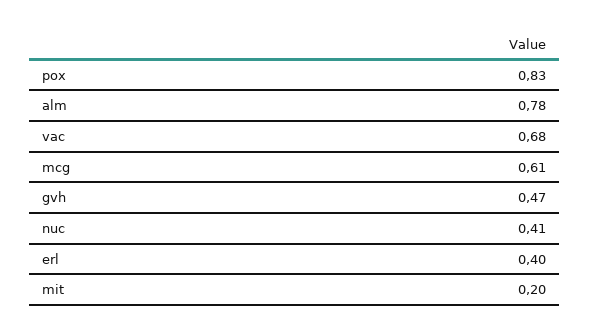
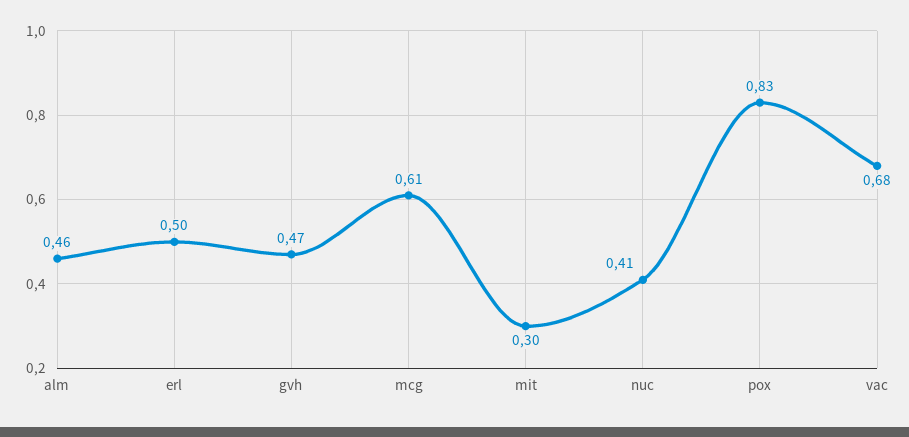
alm: 0.78 -> 0.46
erl: 0.4 -> 0.5
mit: 0.2 -> 0.3

